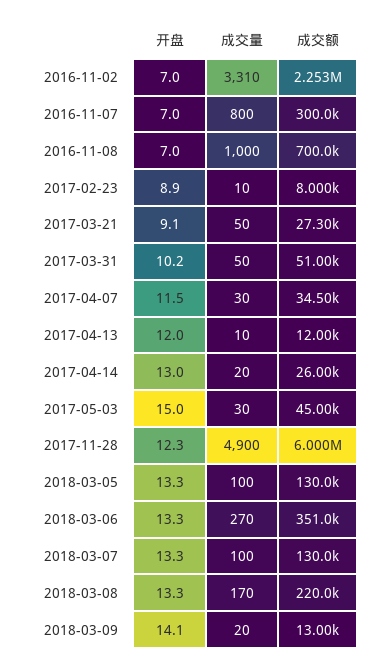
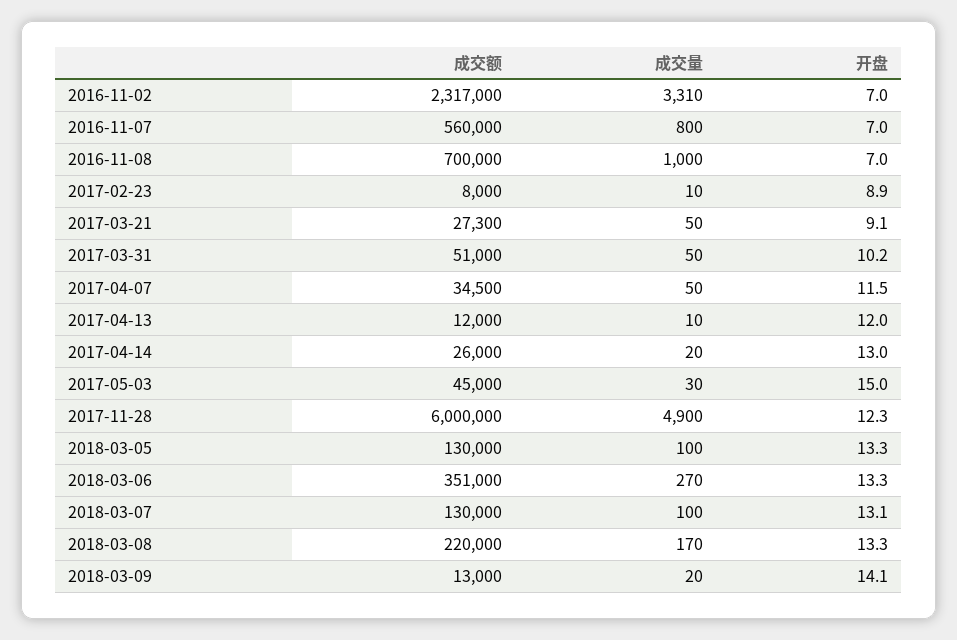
成交额, 2016-11-02: 2253000 -> 2317000
成交额, 2016-11-07: 300000 -> 560000
成交量, 2017-04-07: 30 -> 50
开盘, 2018-03-07: 13.3 -> 13.1

